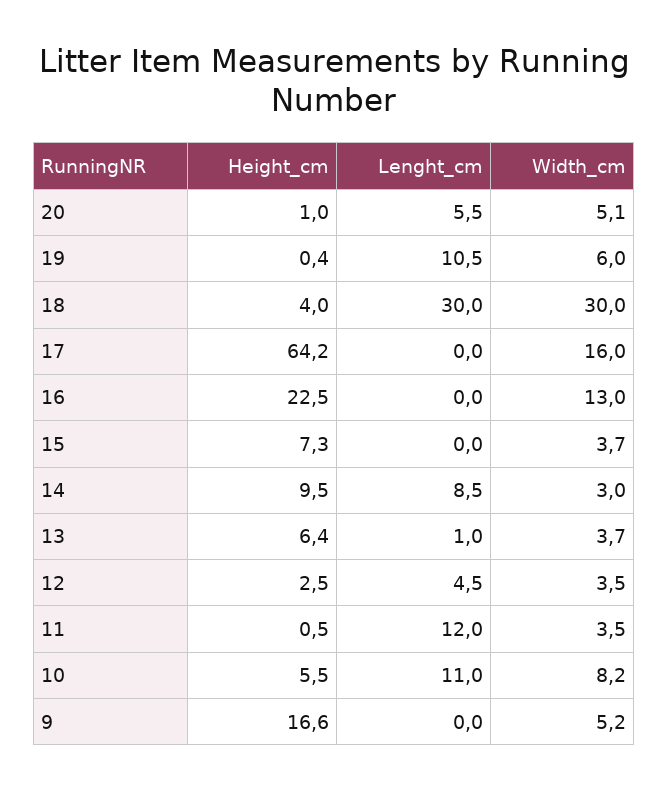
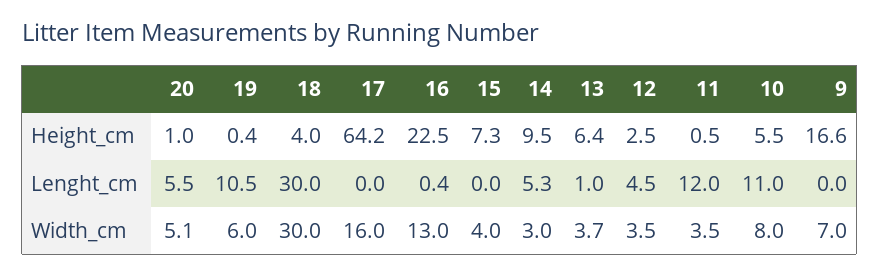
Lenght_cm, 16: 0 -> 0.4
Width_cm, 15: 3.7 -> 4
Lenght_cm, 14: 8.5 -> 5.3
Width_cm, 10: 8.2 -> 8
Width_cm, 9: 5.2 -> 7

